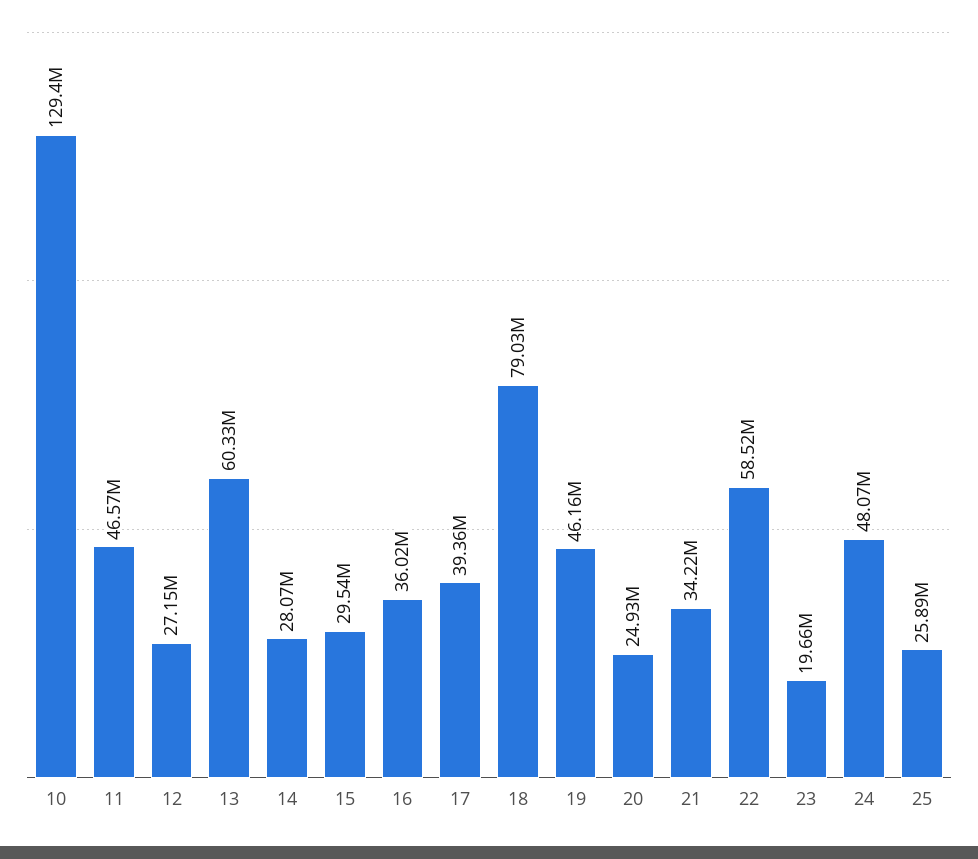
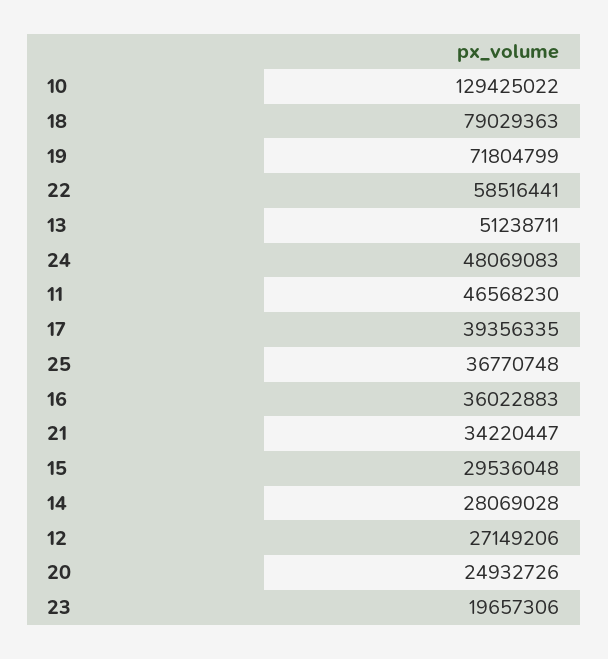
13: 60330000 -> 51238711
19: 46160000 -> 71804799
25: 25890000 -> 36770748

